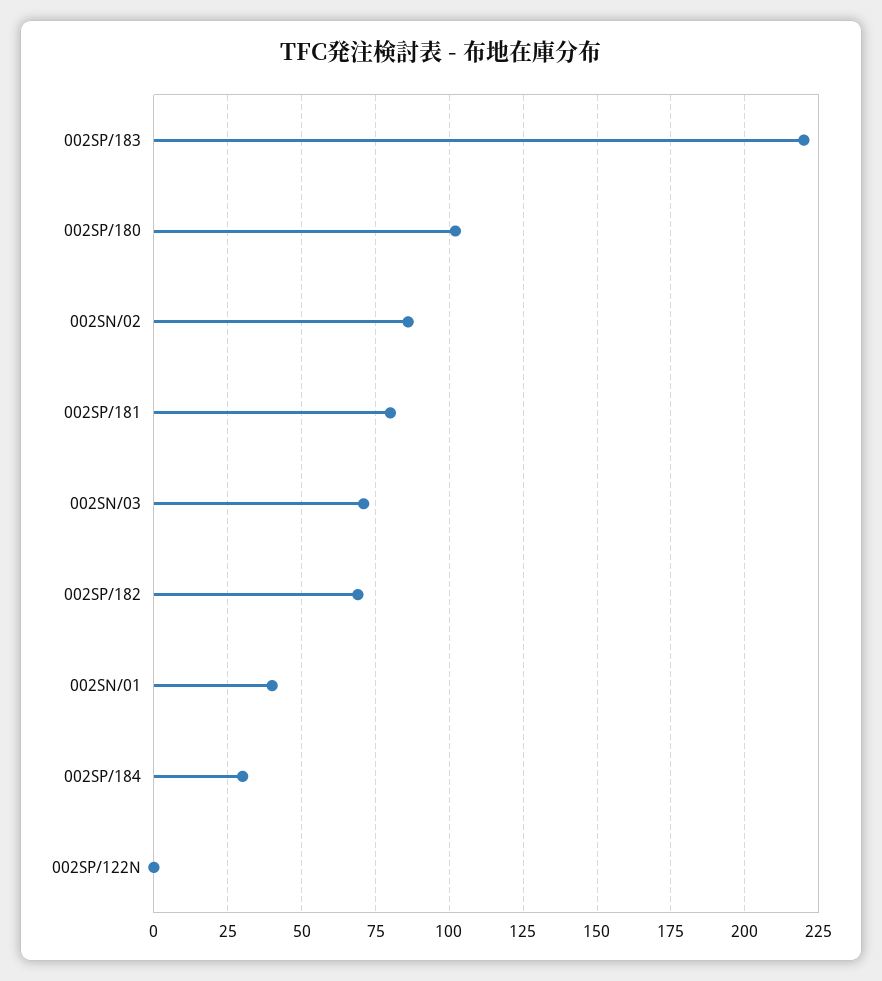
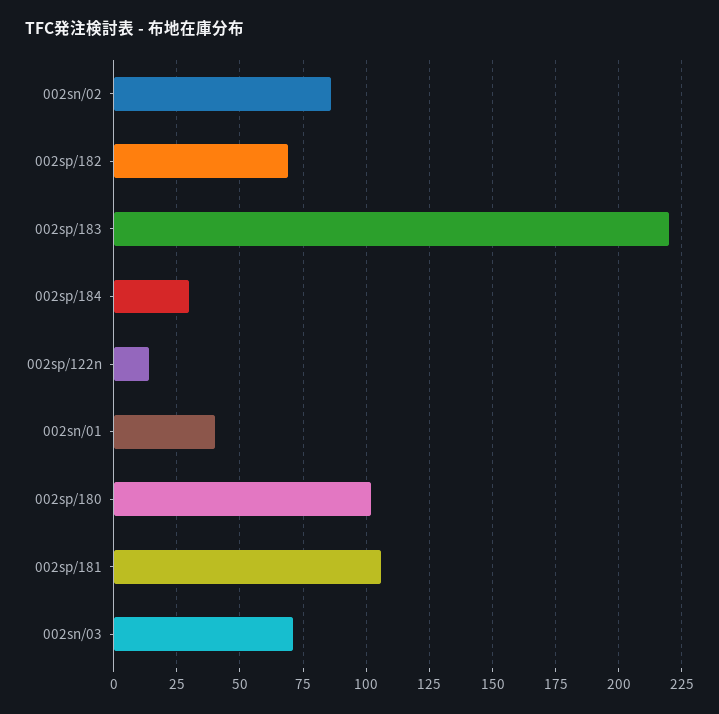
002SP/181: 80 -> 105
002SP/122N: 0 -> 15

